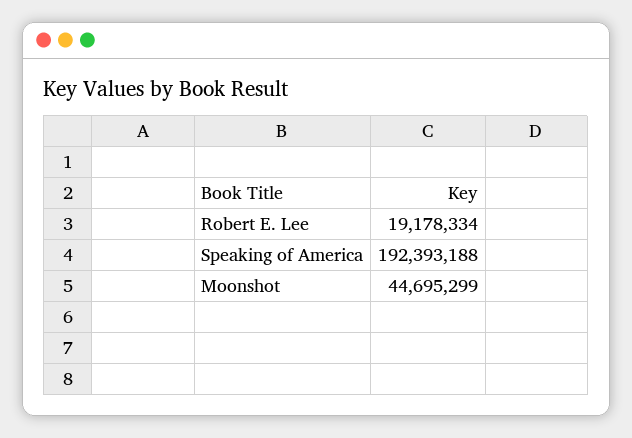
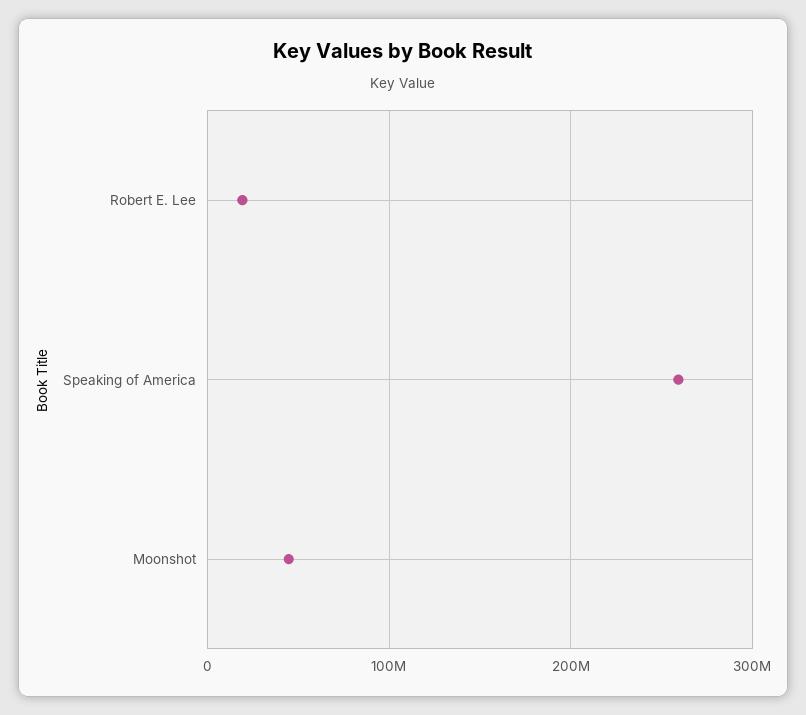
Speaking of America: 192393188 -> 260000000

